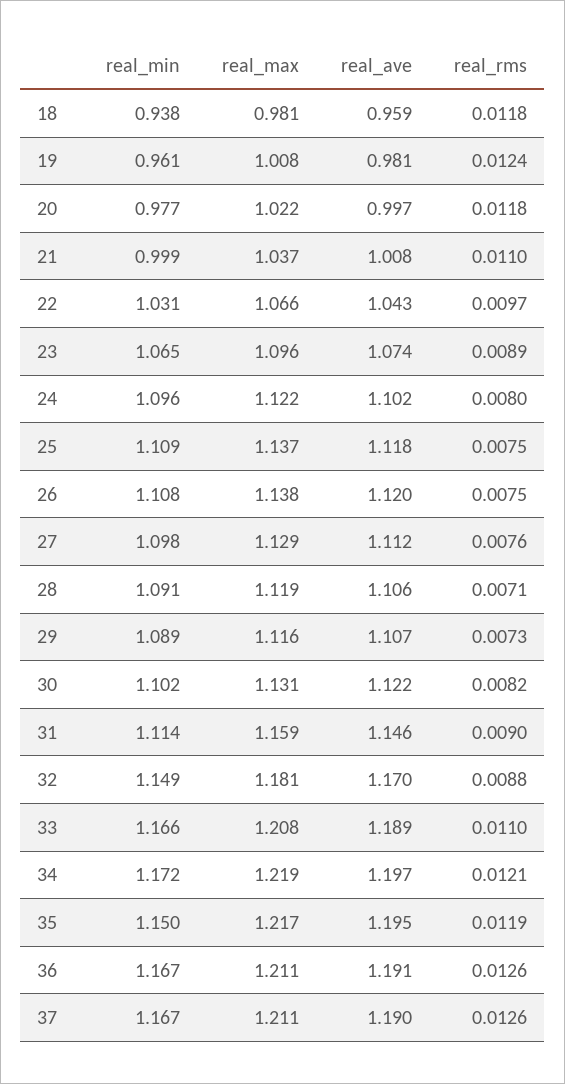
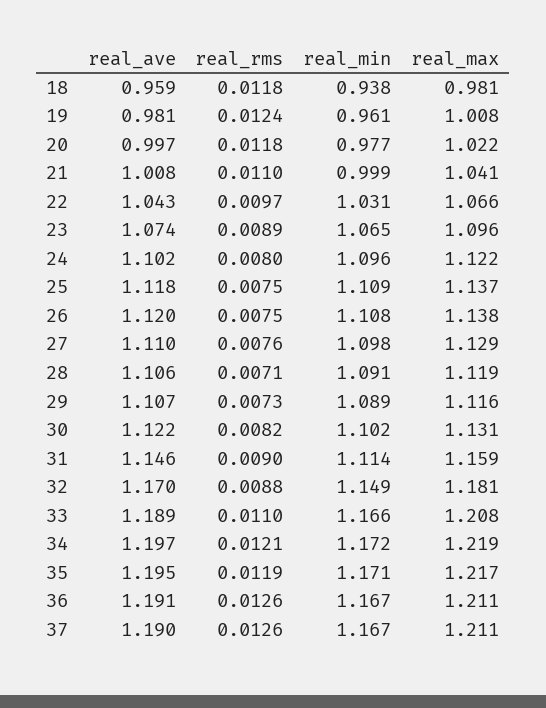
real_max, 21: 1.037 -> 1.041
real_ave, 27: 1.112 -> 1.11
real_min, 35: 1.15 -> 1.171

